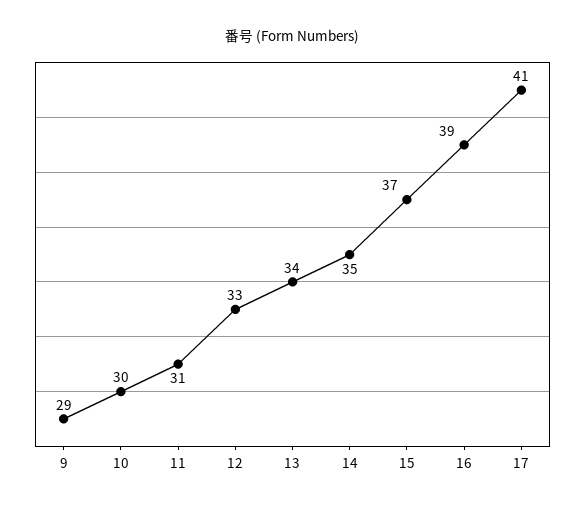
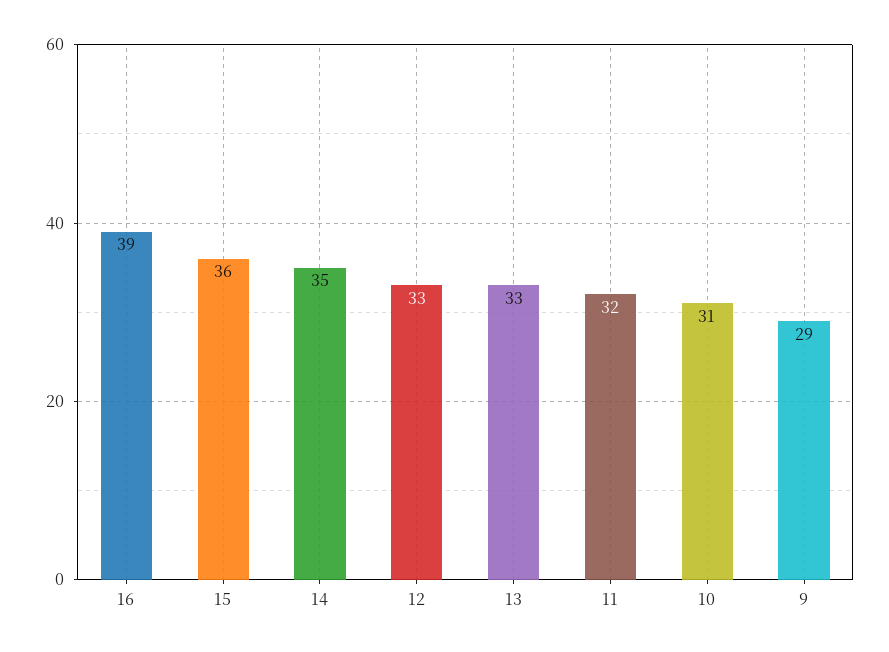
10: 30 -> 31
11: 31 -> 32
13: 34 -> 33
15: 37 -> 36
17: 41 -> none

